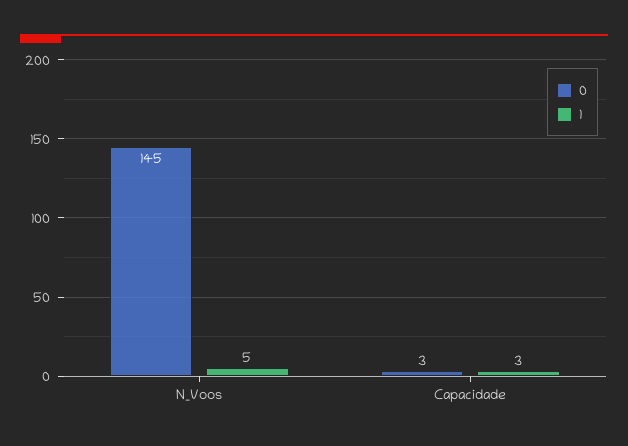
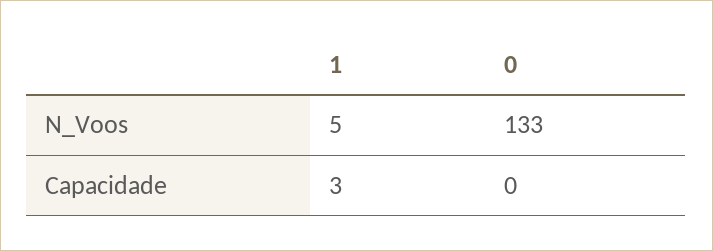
0, N_Voos: 145 -> 133
0, Capacidade: 3 -> 0

